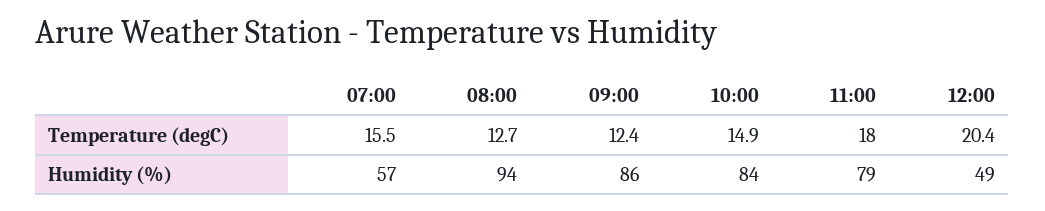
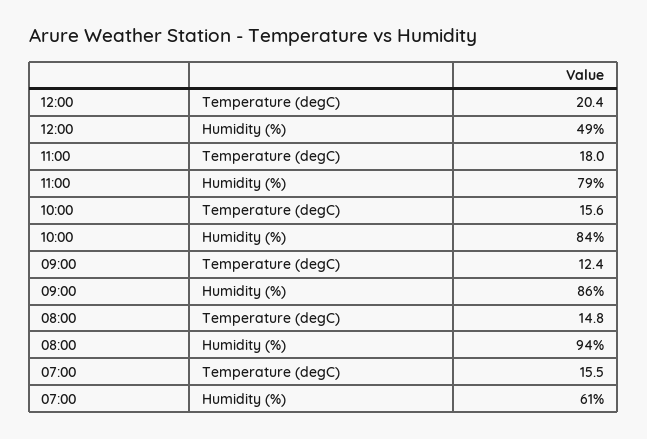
08:00, Temperature (degC): 12.7 -> 14.8
10:00, Temperature (degC): 14.9 -> 15.6
07:00, Humidity (%): 57 -> 61

